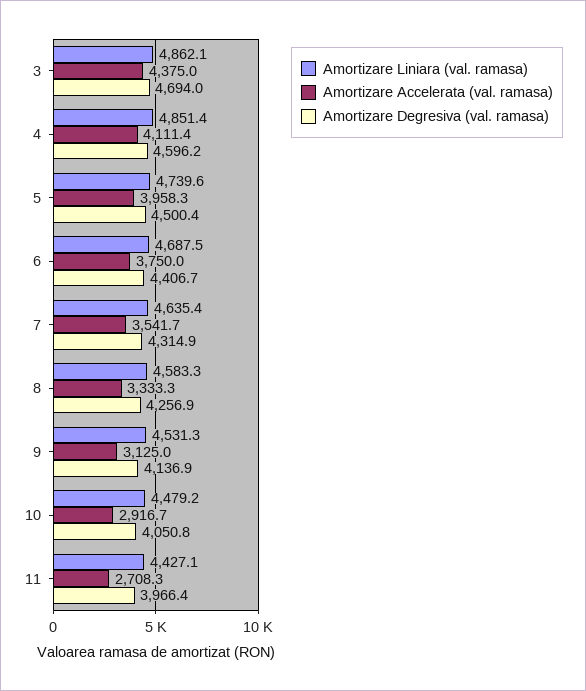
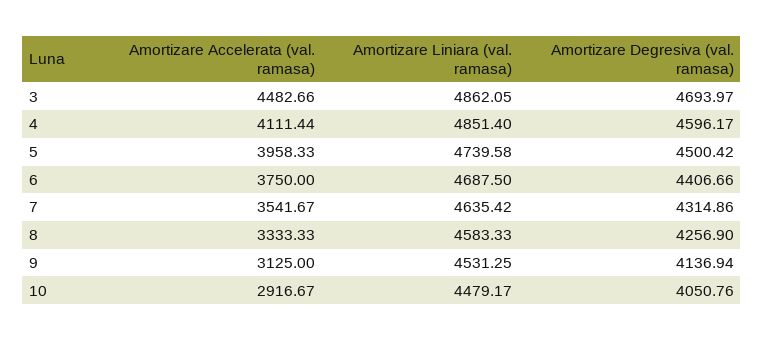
Amortizare Accelerata (val. ramasa), 3: 4375 -> 4482.66
Amortizare Liniara (val. ramasa), 11: 4427.1 -> none
Amortizare Accelerata (val. ramasa), 11: 2708.3 -> none
Amortizare Degresiva (val. ramasa), 11: 3966.4 -> none

